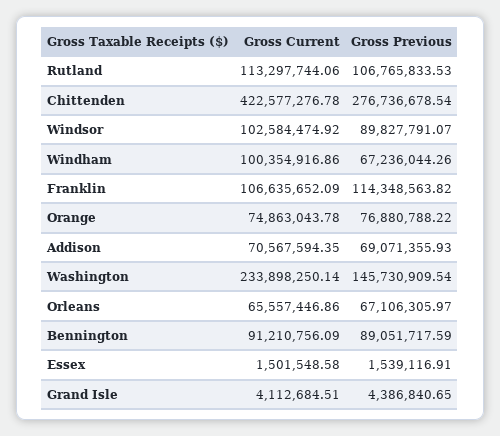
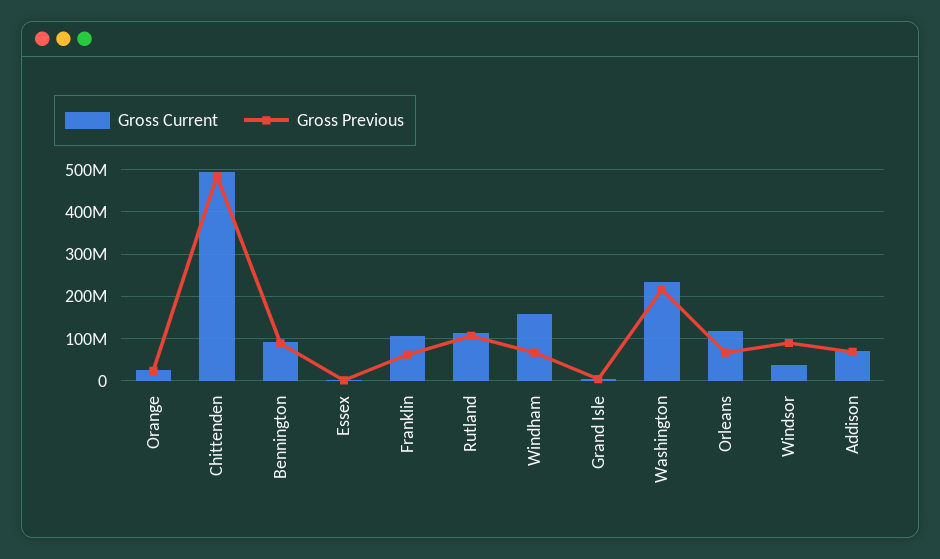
Gross Current, Chittenden: 422577276.78 -> 500000000
Gross Previous, Chittenden: 276736678.54 -> 480000000
Gross Current, Windsor: 102584474.92 -> 40000000
Gross Current, Windham: 100354916.86 -> 160000000
Gross Previous, Franklin: 114348563.82 -> 60000000
Gross Current, Orange: 74863043.78 -> 20000000
Gross Previous, Orange: 76880788.22 -> 20000000
Gross Previous, Washington: 145730909.54 -> 220000000
Gross Current, Orleans: 65557446.86 -> 120000000

